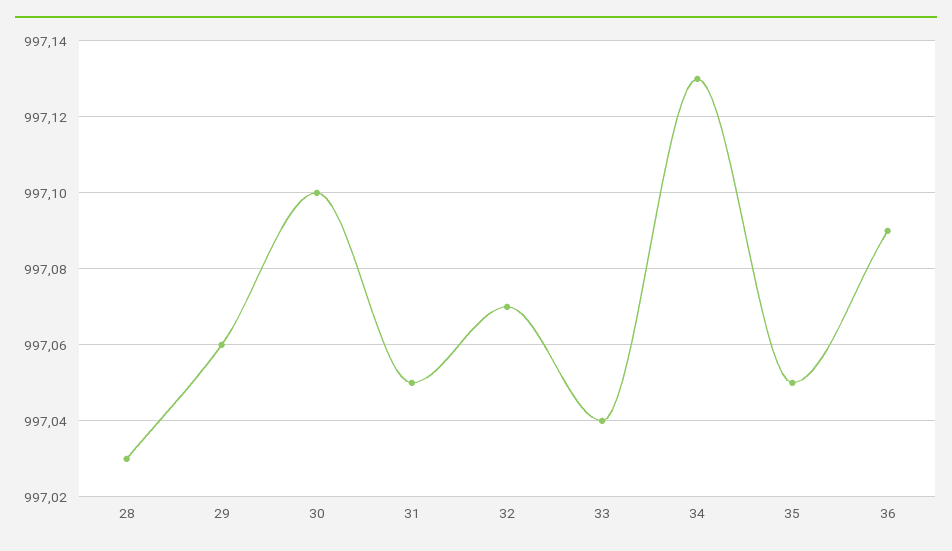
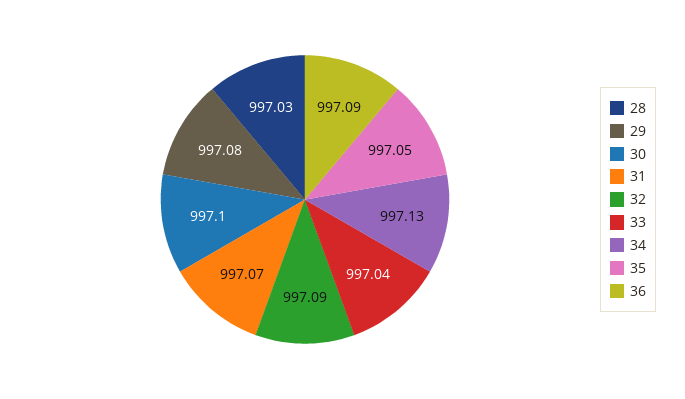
29: 997.06 -> 997.08
31: 997.05 -> 997.07
32: 997.07 -> 997.09

